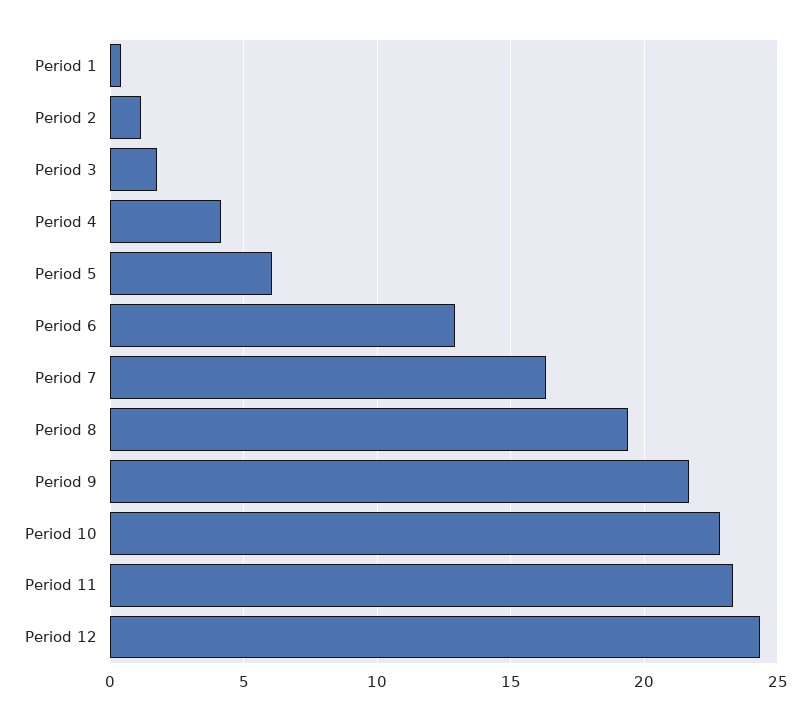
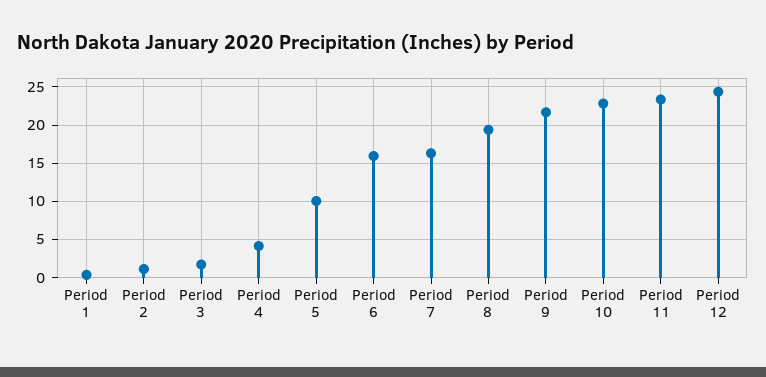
Period 5: 6 -> 10
Period 6: 13 -> 16

